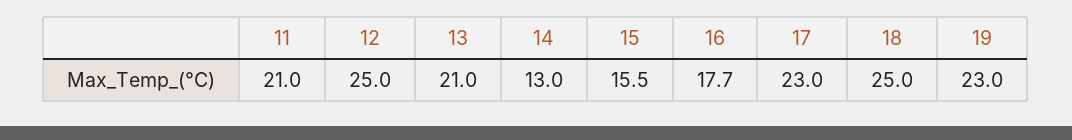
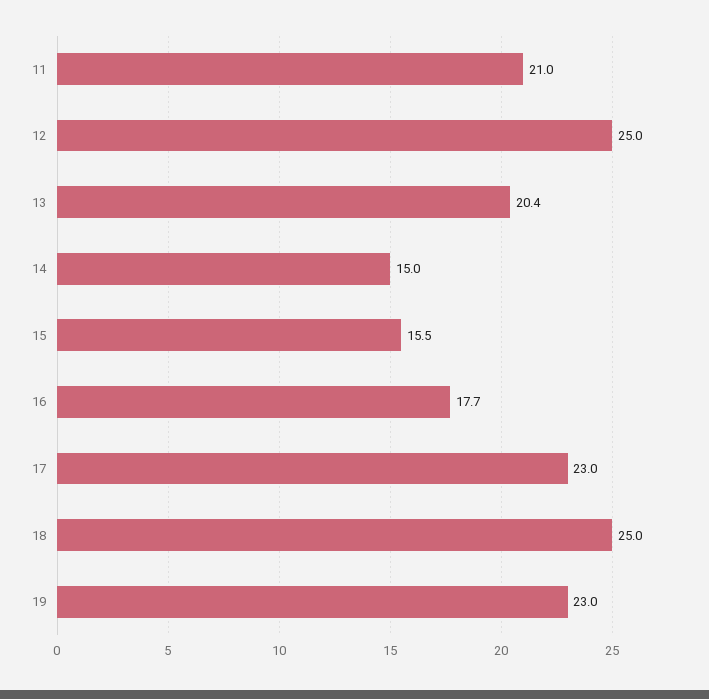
13: 21 -> 20.4
14: 13 -> 15

